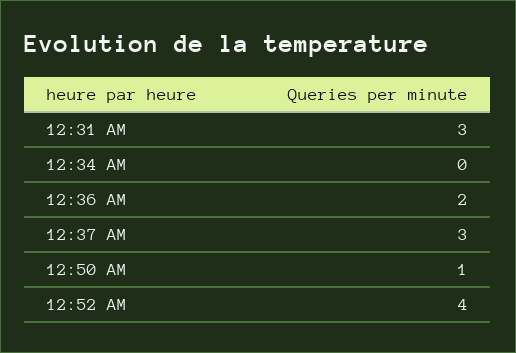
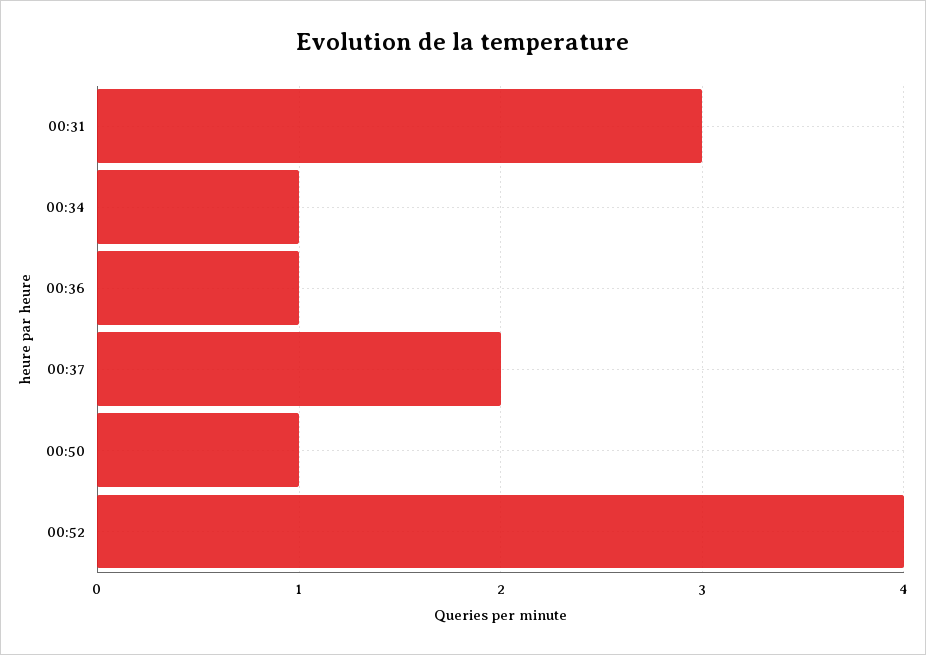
12:34 AM: 0 -> 1
12:36 AM: 2 -> 1
12:37 AM: 3 -> 2

